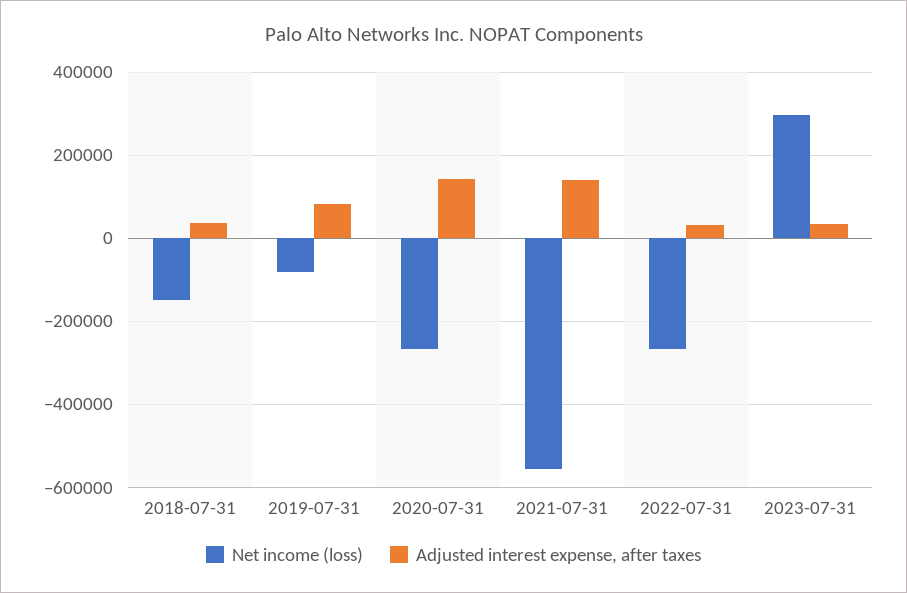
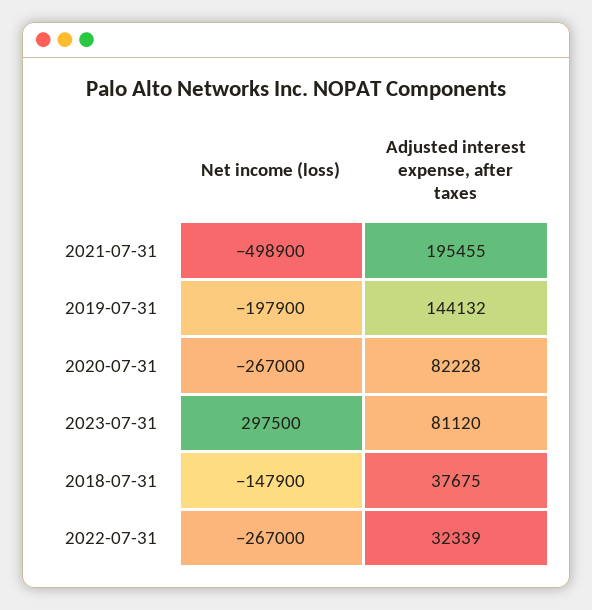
Net income (loss), 2019-07-31: -80000 -> -197900
Adjusted interest expense, after taxes, 2019-07-31: 80000 -> 144132
Adjusted interest expense, after taxes, 2020-07-31: 140000 -> 82228
Net income (loss), 2021-07-31: -560000 -> -498900
Adjusted interest expense, after taxes, 2021-07-31: 140000 -> 195455
Adjusted interest expense, after taxes, 2023-07-31: 40000 -> 81120

